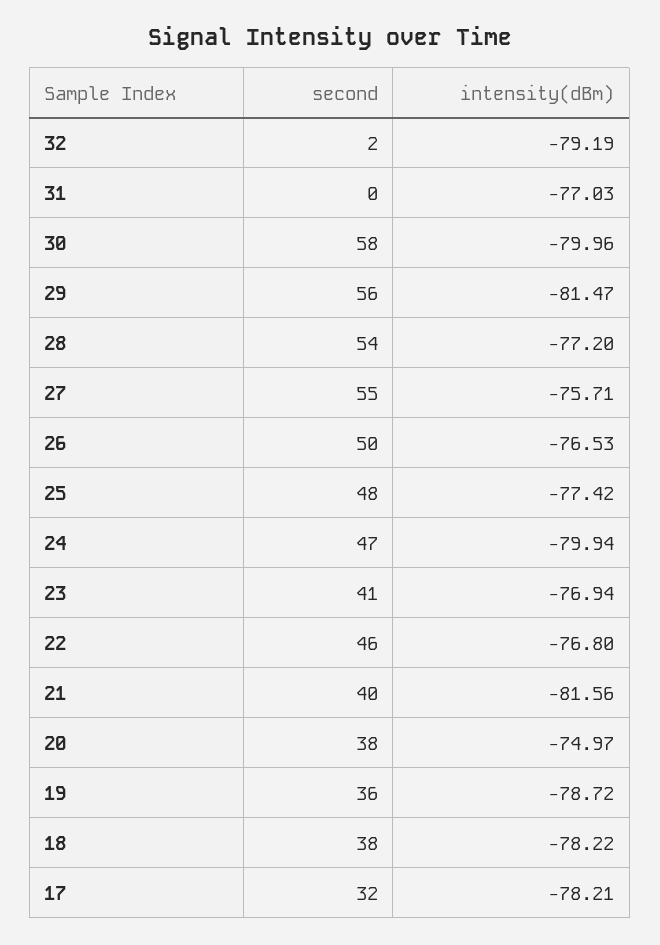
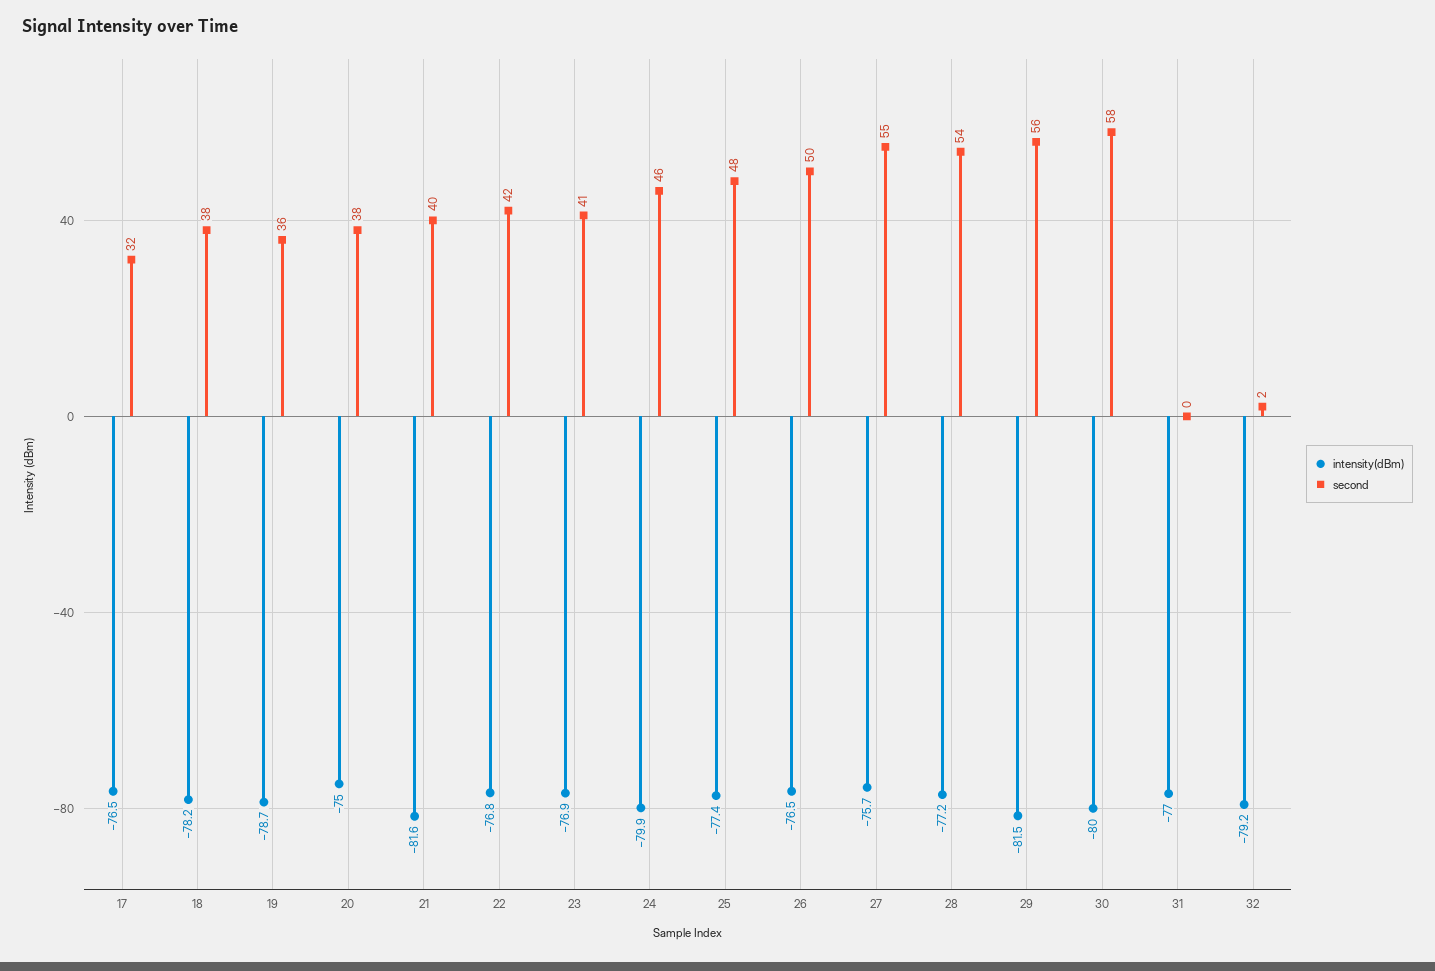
second, 24: 47 -> 46
second, 22: 46 -> 42
intensity(dBm), 17: -78.21 -> -76.5

